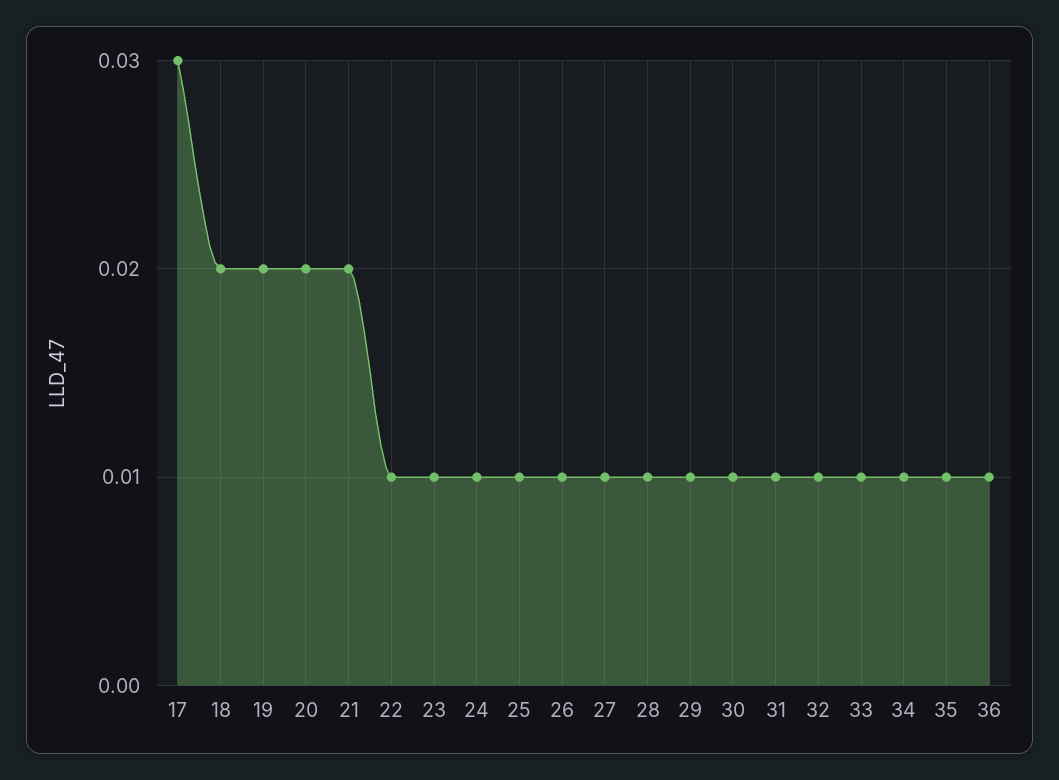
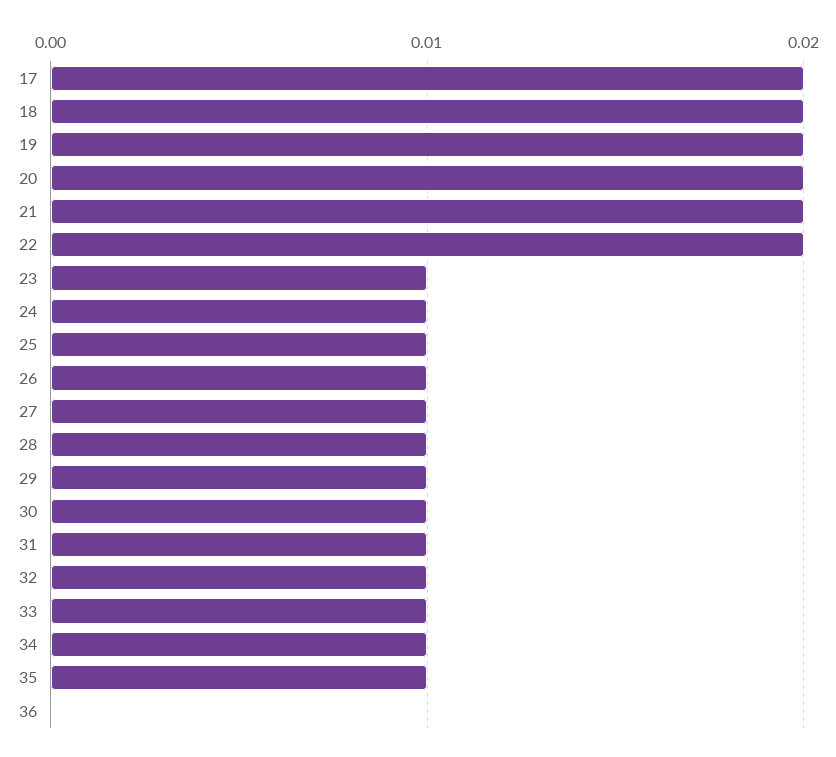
17: 0.03 -> 0.02
22: 0.01 -> 0.02
36: 0.01 -> 0

